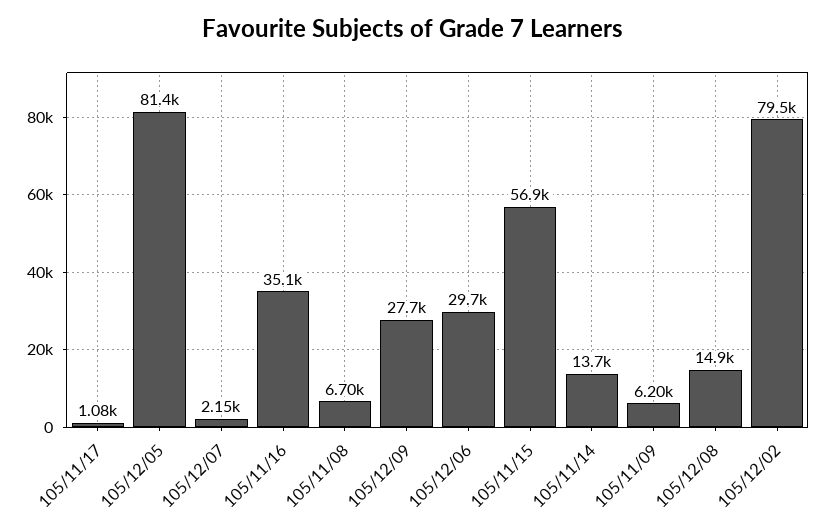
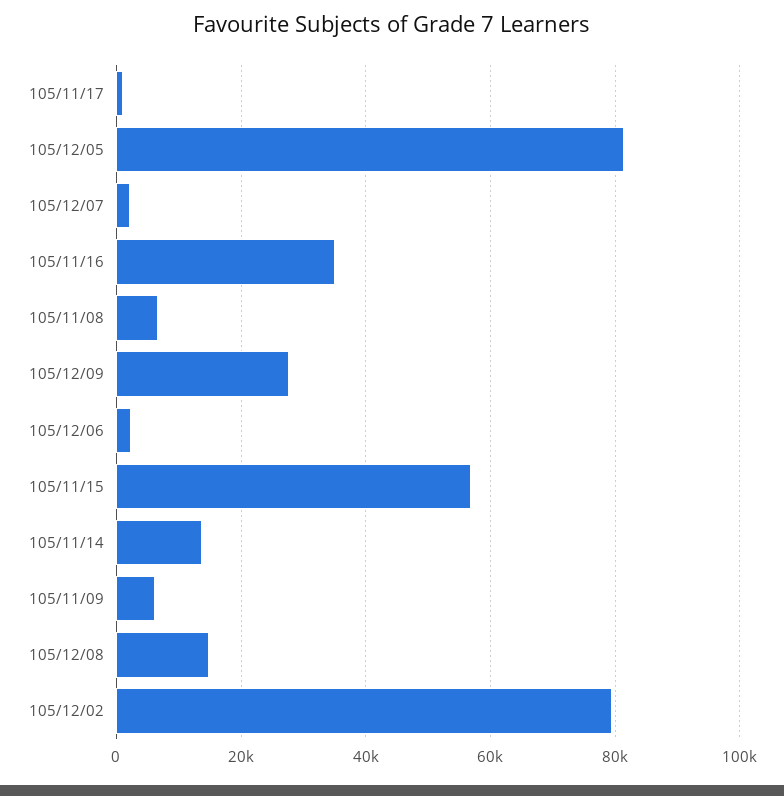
105/12/06: 29700 -> 2000

